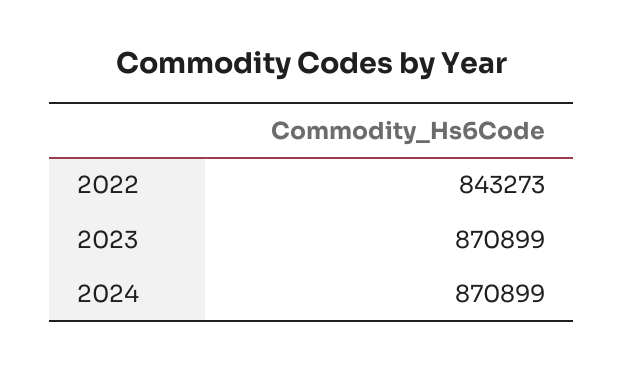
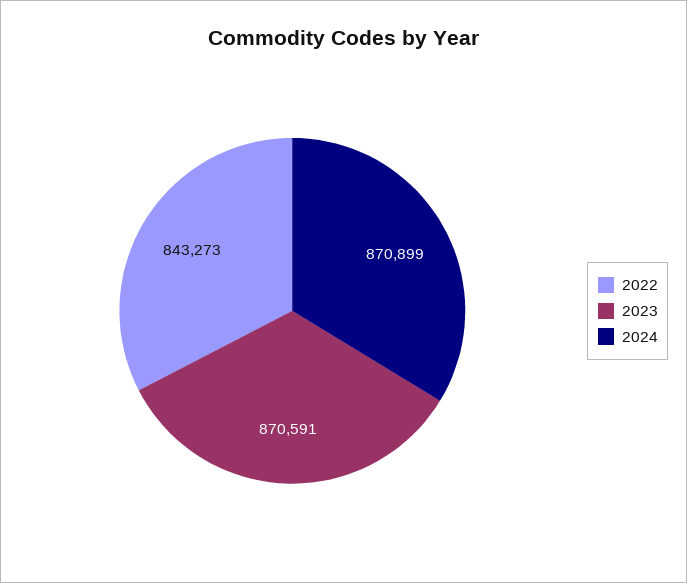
2023: 870899 -> 870591

